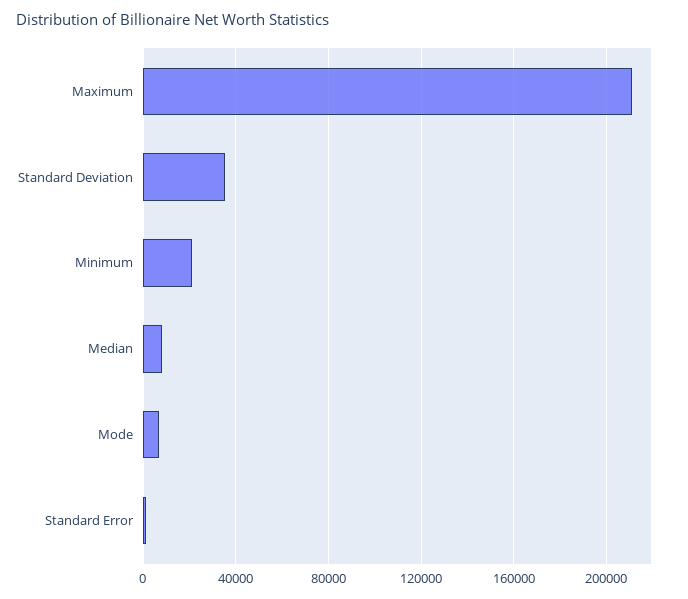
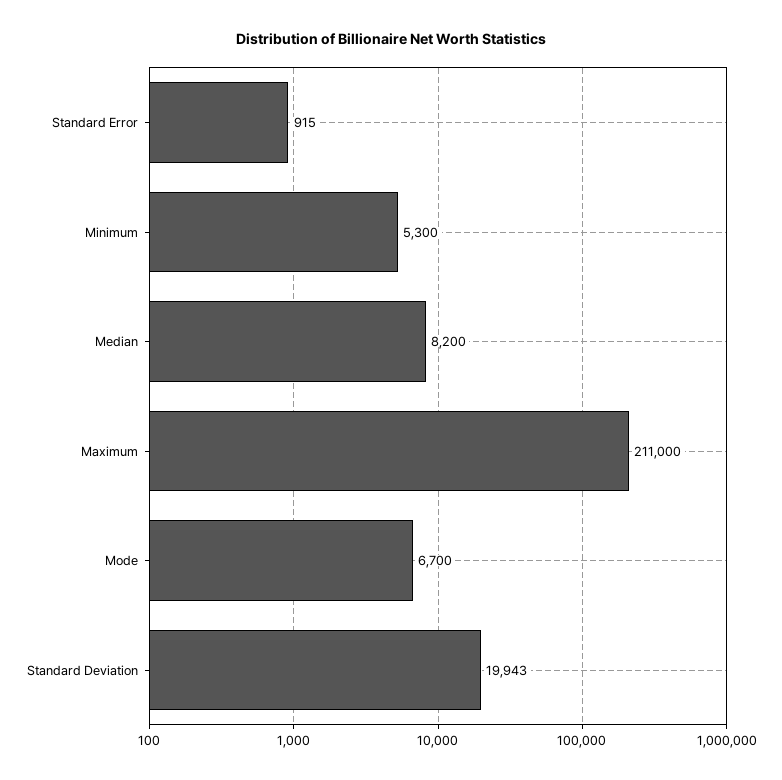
Standard Deviation: 35000 -> 19943
Minimum: 20000 -> 5300

